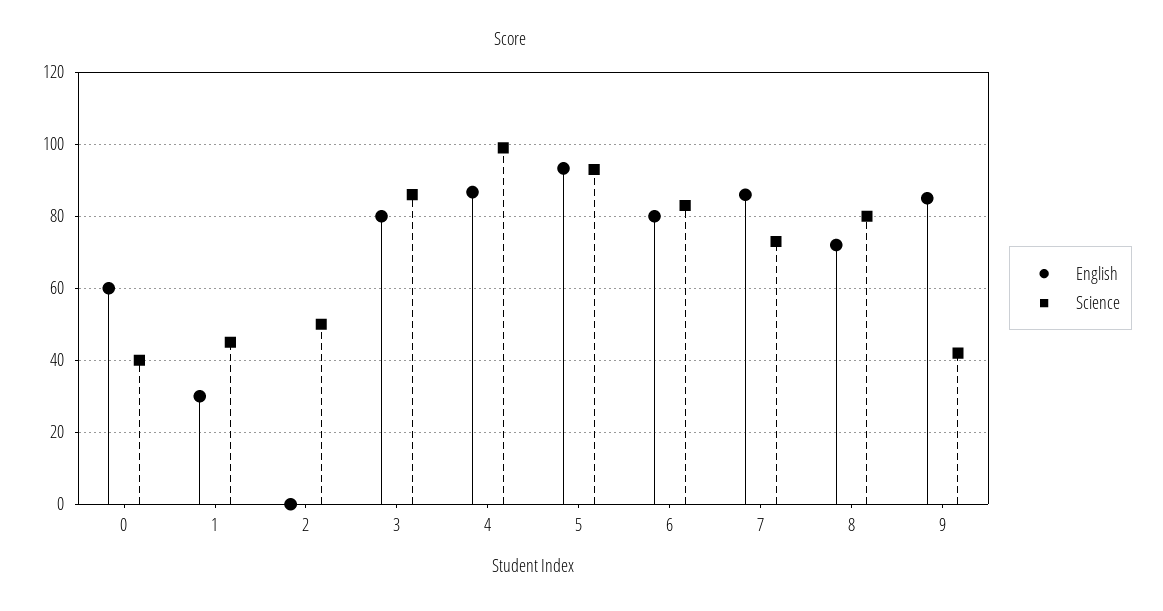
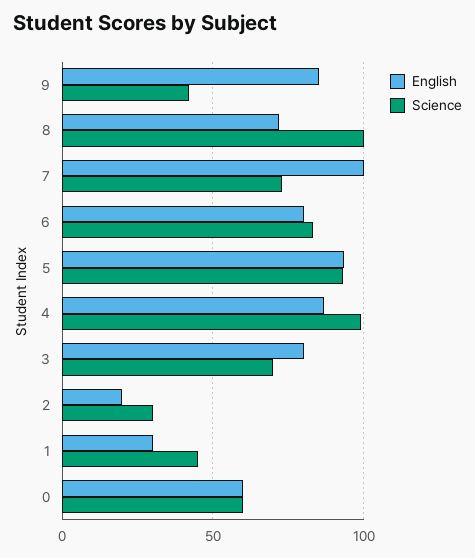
Science, 0: 40 -> 60
English, 2: 0 -> 20
Science, 2: 50 -> 30
Science, 3: 86 -> 70
English, 7: 86 -> 100
Science, 8: 80 -> 100

